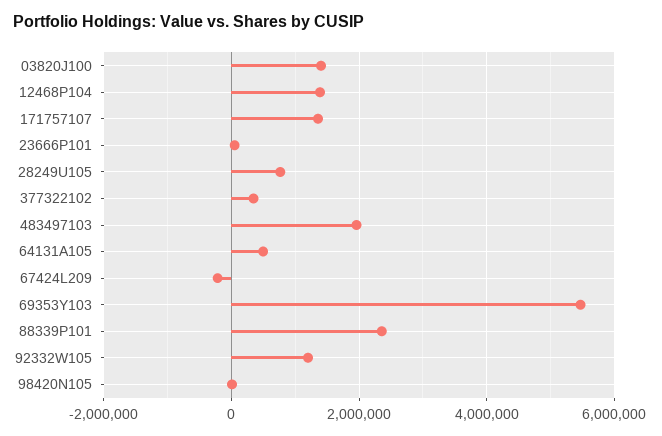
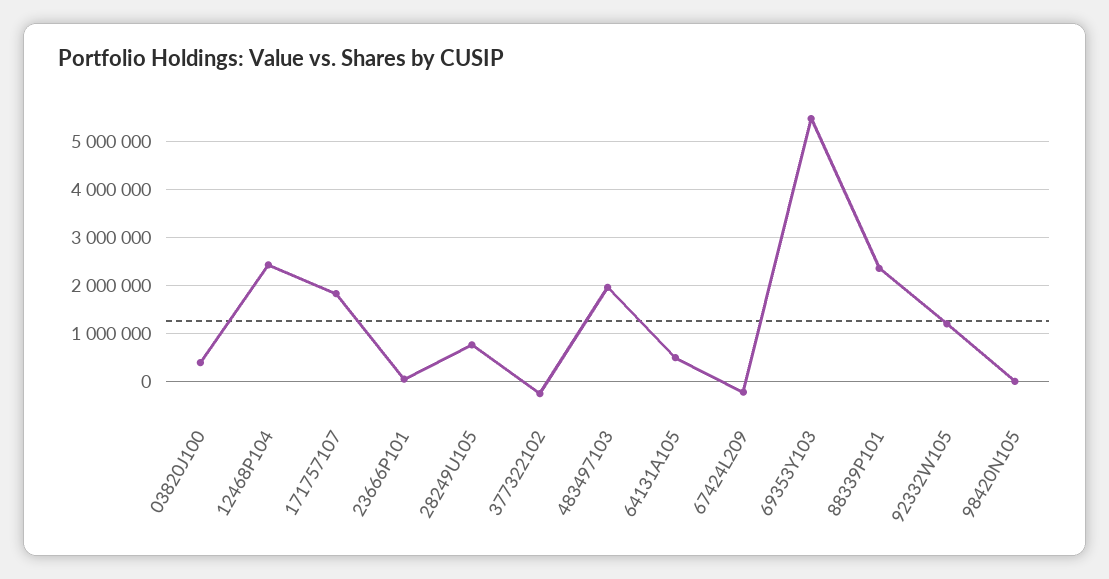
03820J100: 1400000 -> 400000
12468P104: 1400000 -> 2400000
171757107: 1400000 -> 1800000
377322102: 400000 -> -200000

